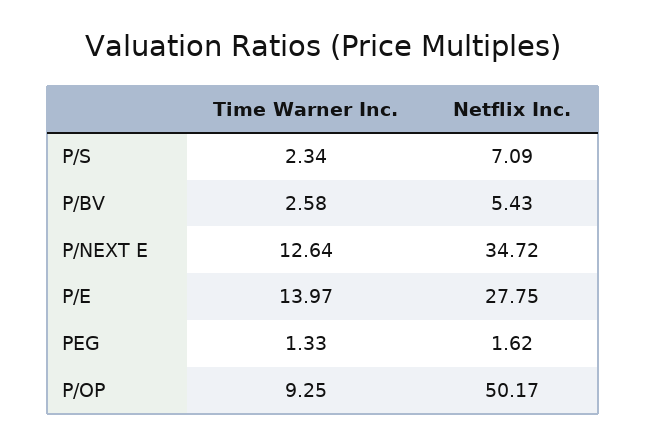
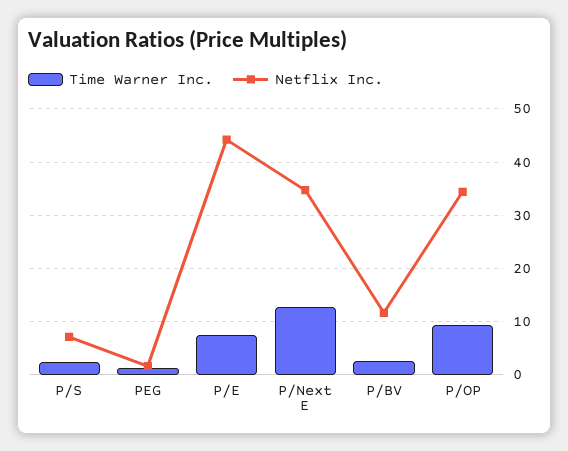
Netflix Inc., P/BV: 5.43 -> 12
Time Warner Inc., P/E: 13.97 -> 8
Netflix Inc., P/E: 27.75 -> 44
Netflix Inc., P/OP: 50.17 -> 34

